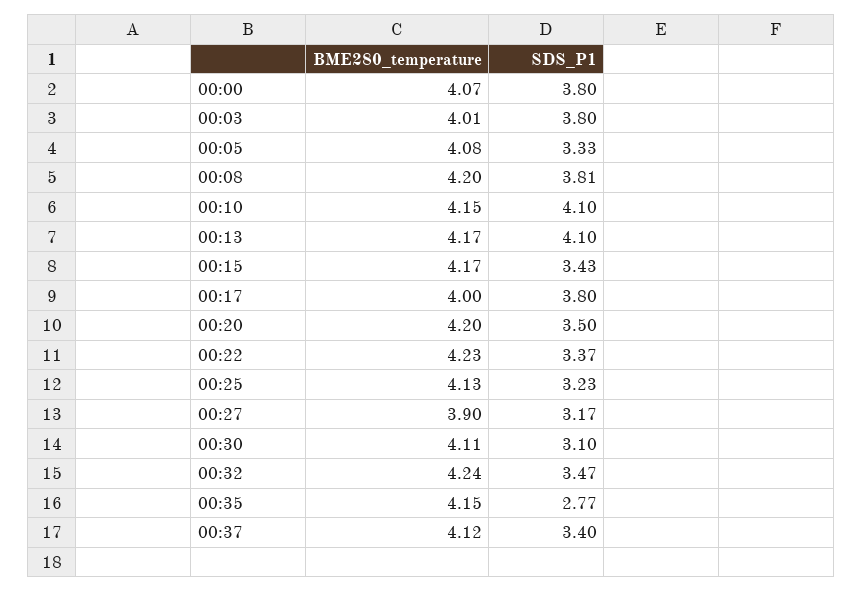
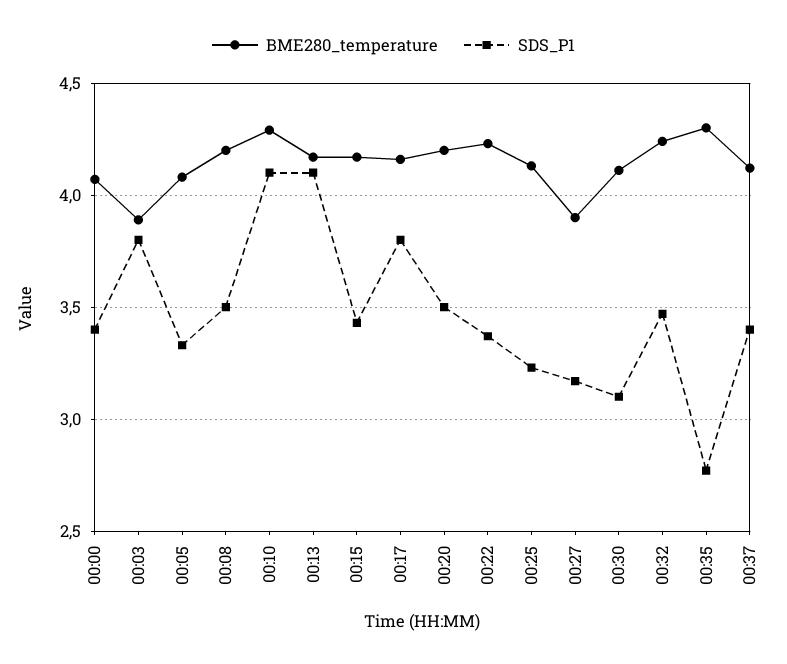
SDS_P1, 00:00: 3.8 -> 3.4
BME280_temperature, 00:03: 4.01 -> 3.9
SDS_P1, 00:08: 3.81 -> 3.5
BME280_temperature, 00:10: 4.15 -> 4.3
BME280_temperature, 00:17: 4 -> 4.15
BME280_temperature, 00:35: 4.15 -> 4.3

